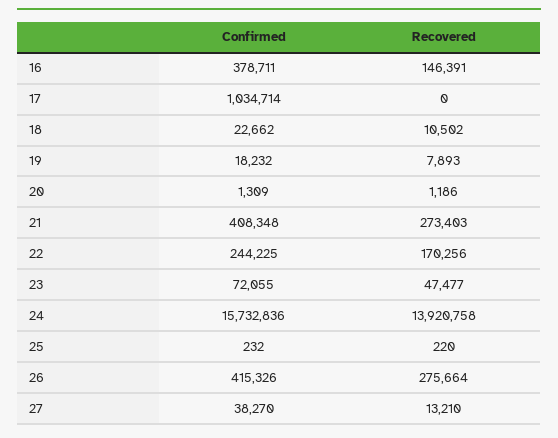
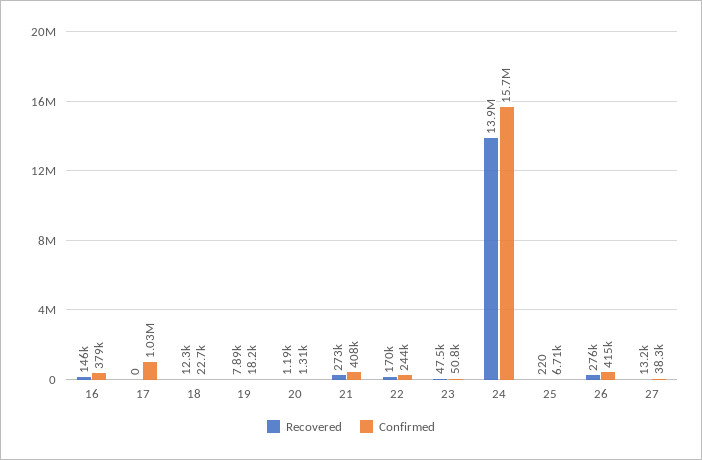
Recovered, 18: 10502 -> 12300
Confirmed, 23: 72055 -> 50800
Confirmed, 25: 232 -> 6710

